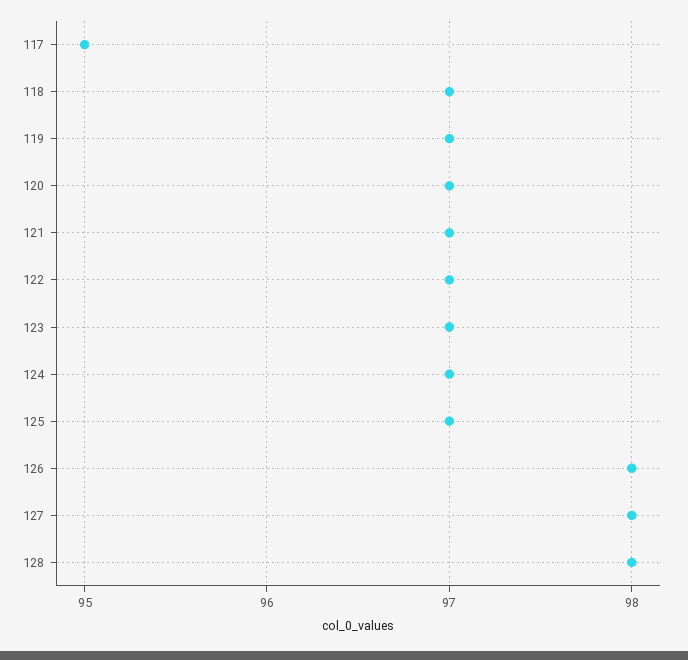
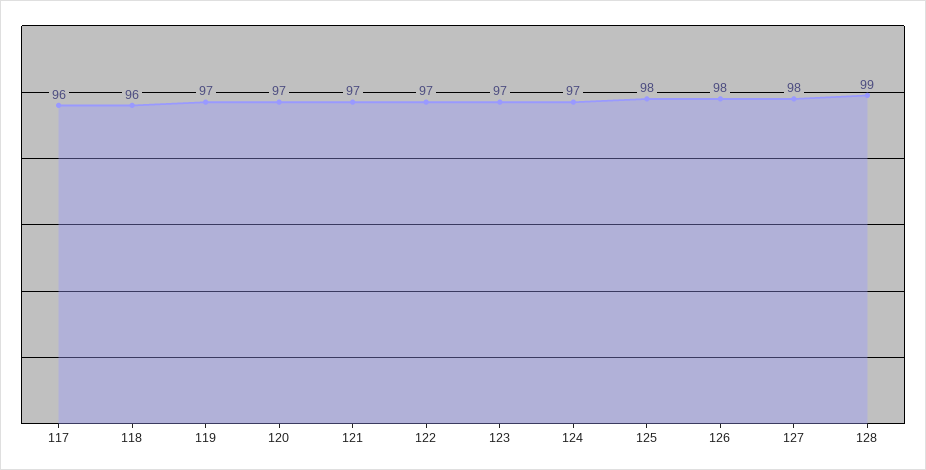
117: 95 -> 96
118: 97 -> 96
125: 97 -> 98
128: 98 -> 99

